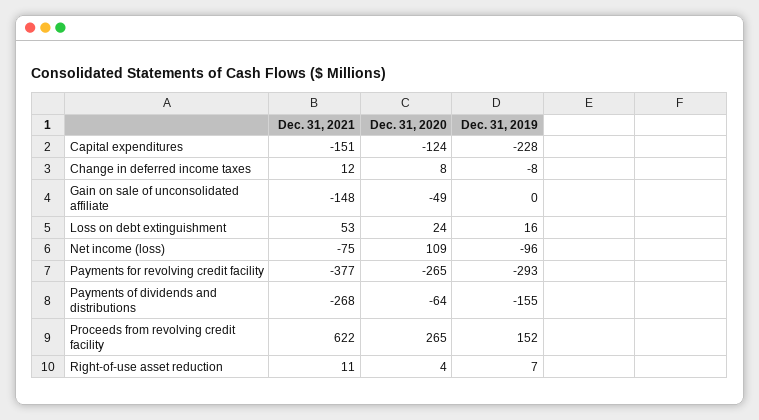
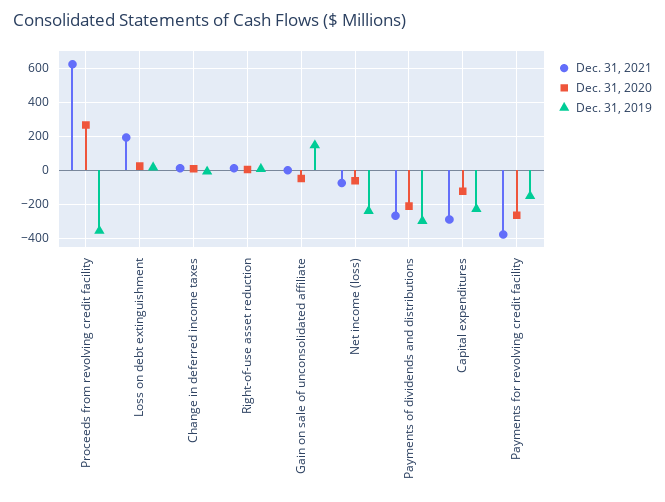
Dec. 31, 2021, Capital expenditures: -151 -> -300
Dec. 31, 2021, Gain on sale of unconsolidated affiliate: -148 -> 0
Dec. 31, 2019, Gain on sale of unconsolidated affiliate: 0 -> 150
Dec. 31, 2021, Loss on debt extinguishment: 53 -> 200
Dec. 31, 2020, Net income (loss): 109 -> -50
Dec. 31, 2019, Net income (loss): -96 -> -250
Dec. 31, 2019, Payments for revolving credit facility: -293 -> -150
Dec. 31, 2020, Payments of dividends and distributions: -64 -> -200
Dec. 31, 2019, Payments of dividends and distributions: -155 -> -300
Dec. 31, 2019, Proceeds from revolving credit facility: 152 -> -350

